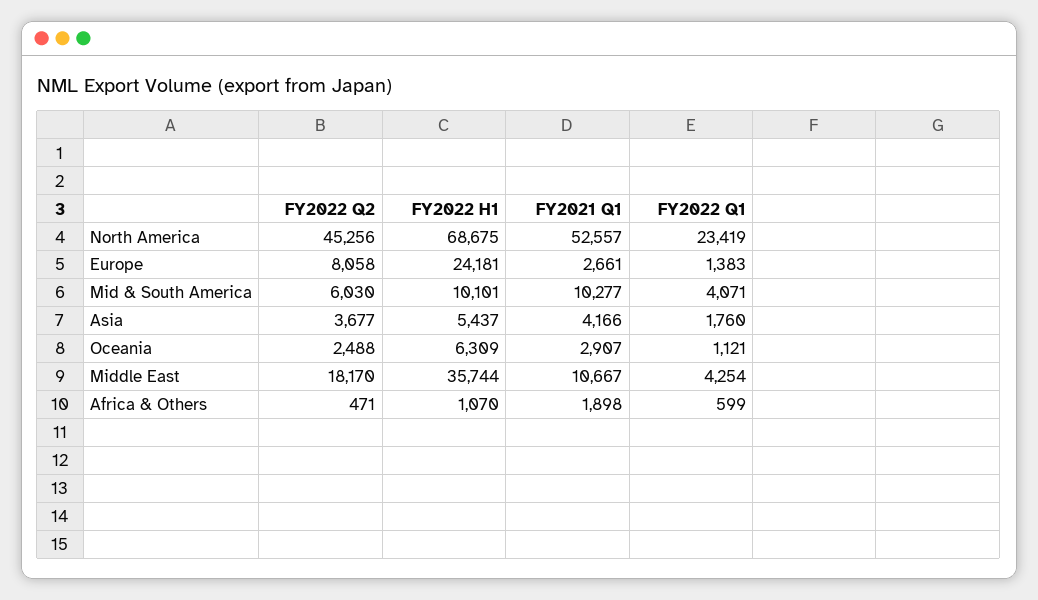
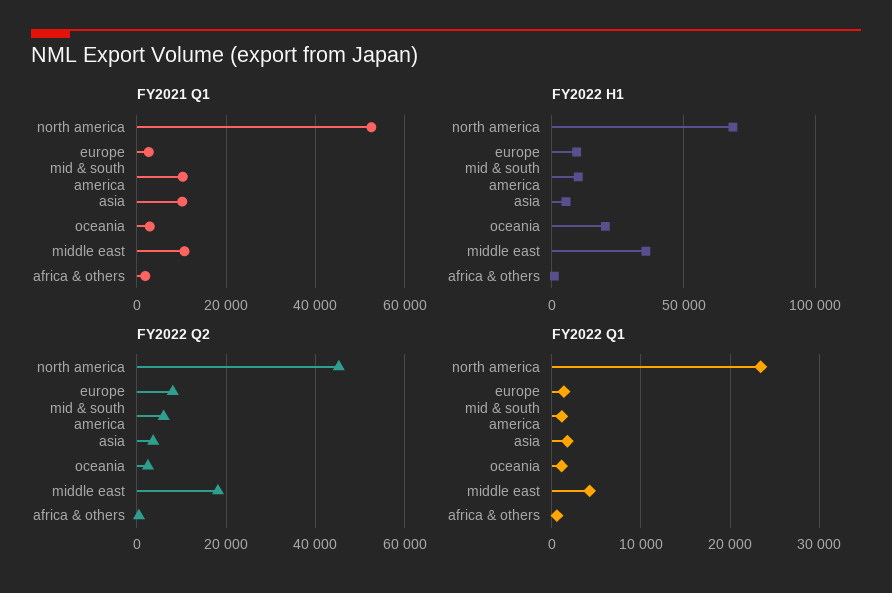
FY2022 H1, Europe: 24181 -> 10000
FY2022 Q1, Mid & South America: 4071 -> 1000
FY2021 Q1, Asia: 4166 -> 10000
FY2022 H1, Oceania: 6309 -> 20000

